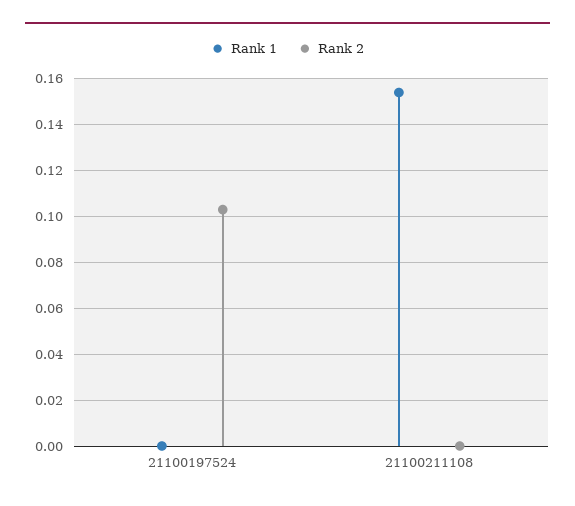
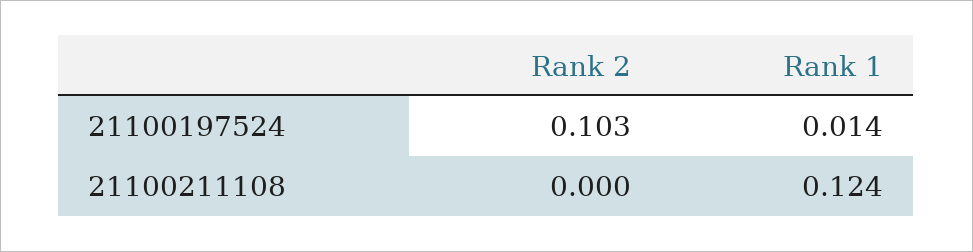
Rank 1, 21100197524: 0 -> 0.014
Rank 1, 21100211108: 0.155 -> 0.124

